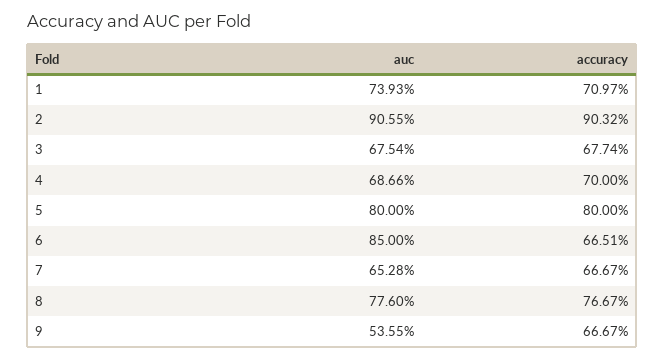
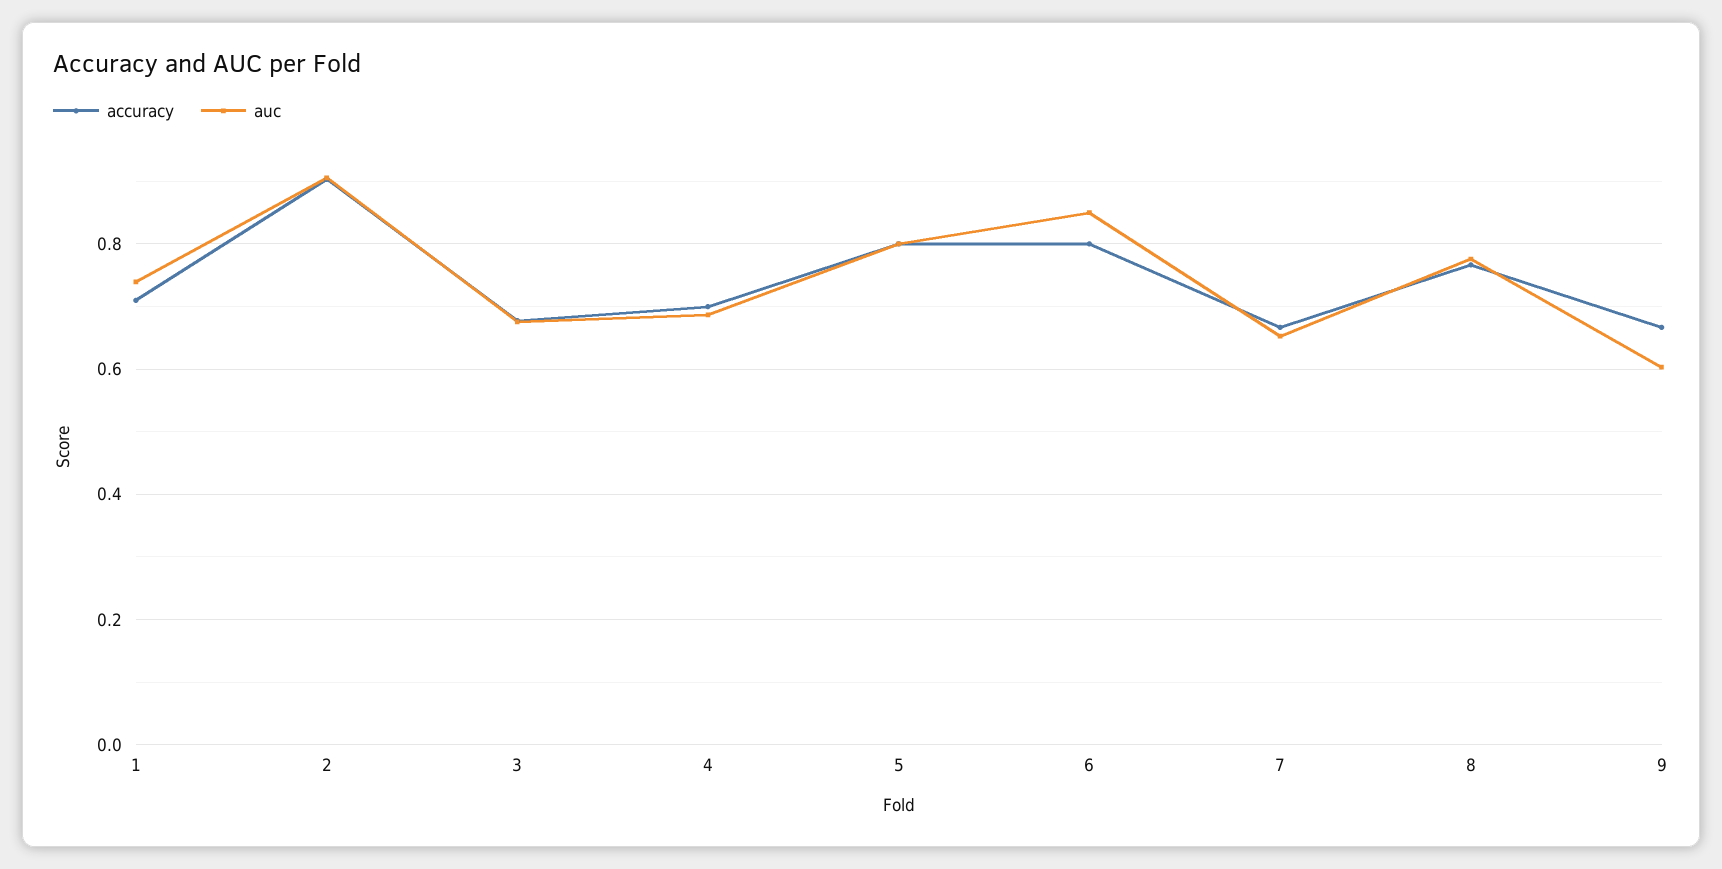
accuracy, 6: 0.6651 -> 0.8
auc, 9: 0.5355 -> 0.6

